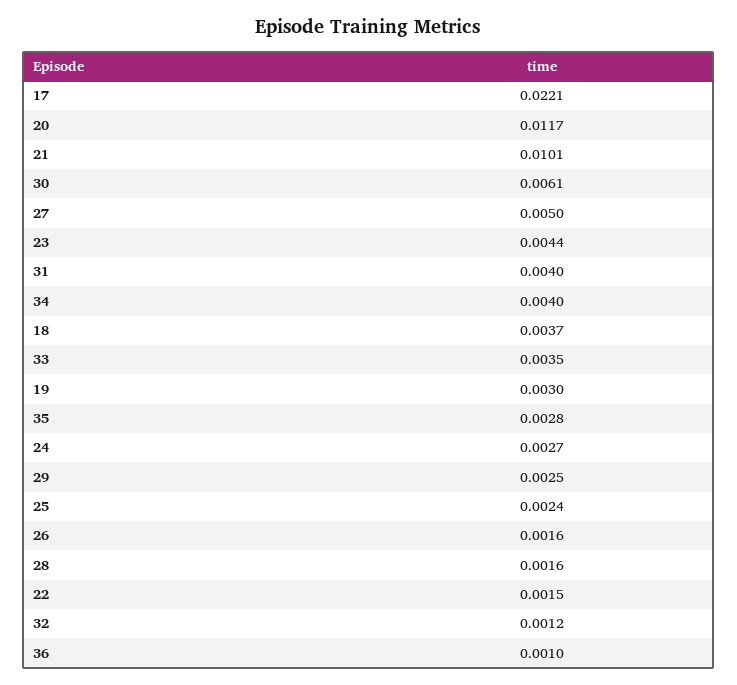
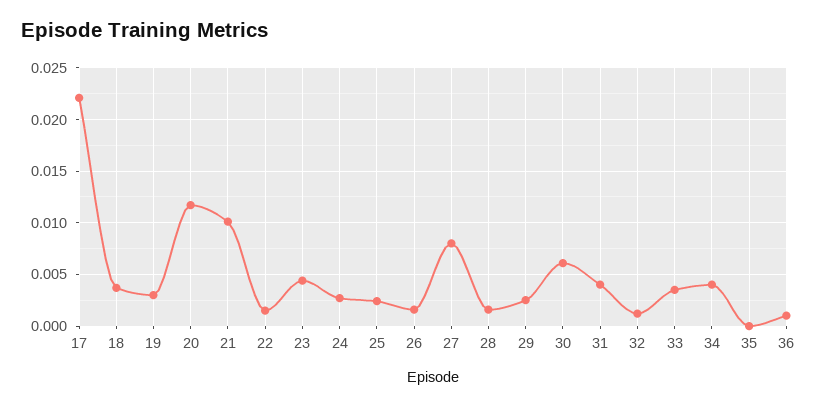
27: 0.005 -> 0.008
35: 0.0028 -> 0

